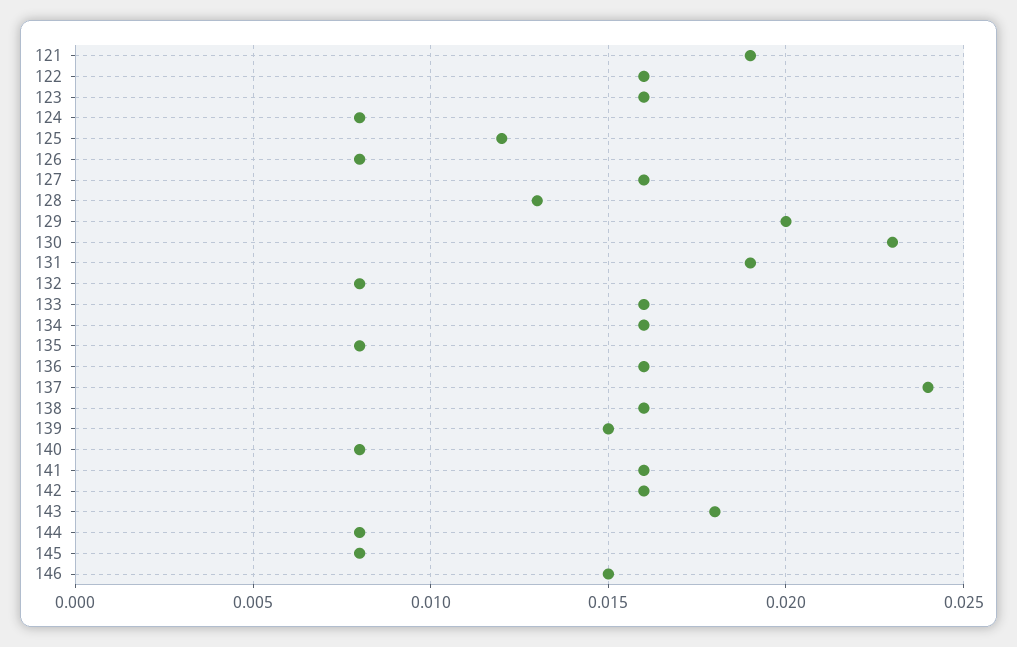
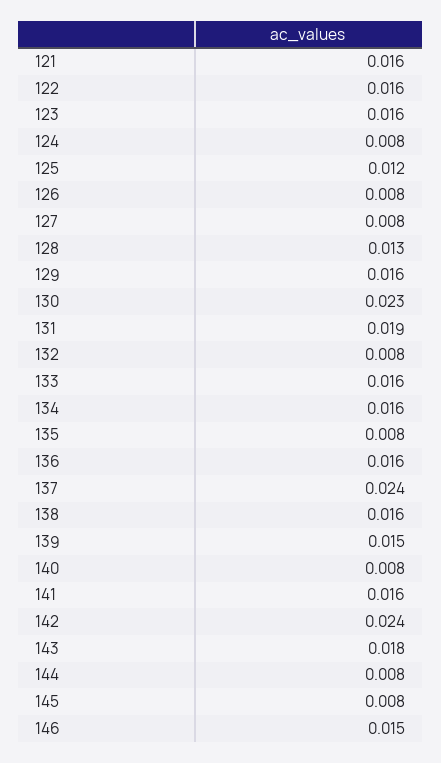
121: 0.019 -> 0.016
127: 0.016 -> 0.008
129: 0.02 -> 0.016
142: 0.016 -> 0.024

